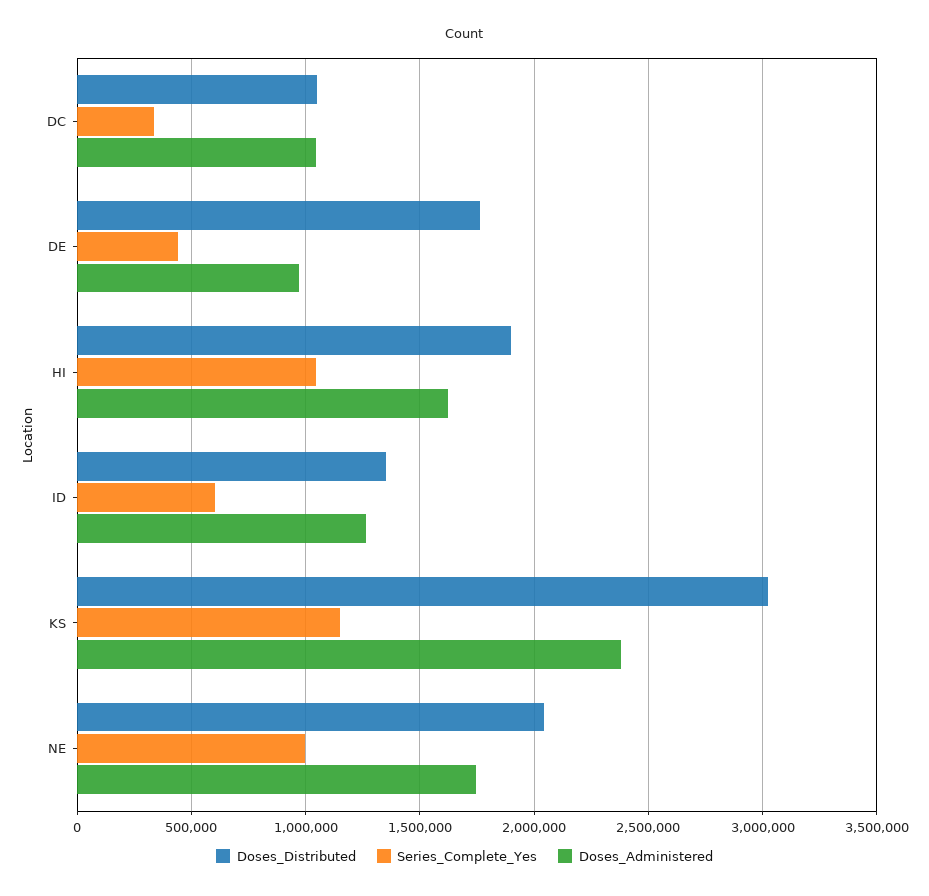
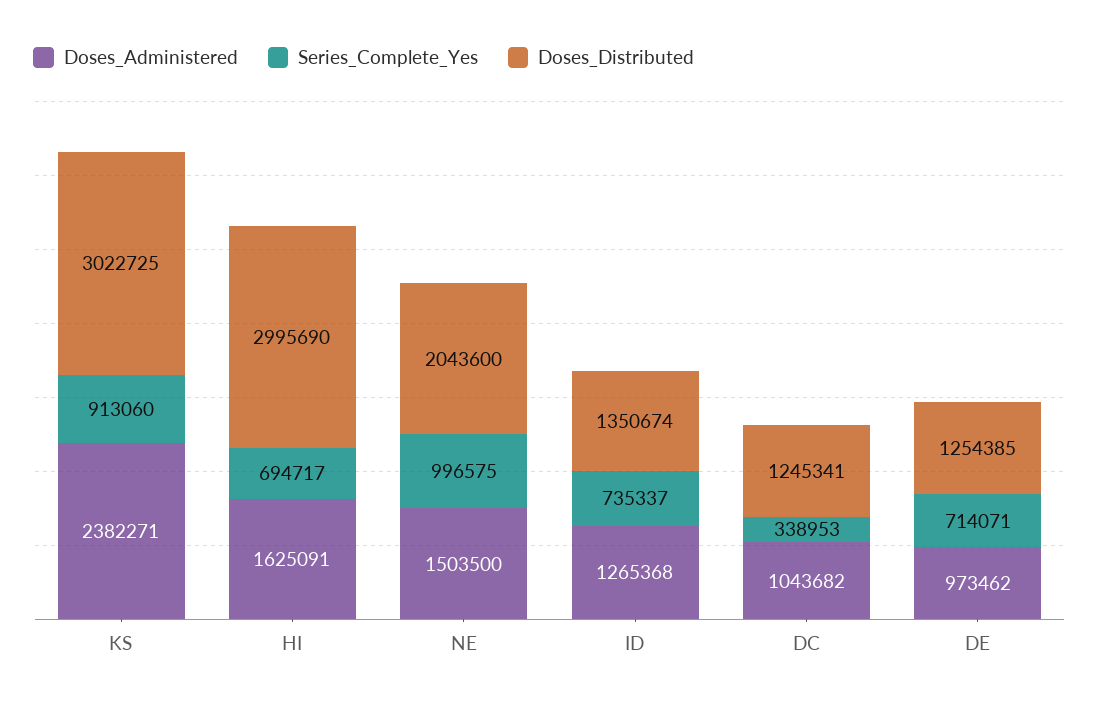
Doses_Distributed, DC: 1050000 -> 1245341
Doses_Distributed, DE: 1750000 -> 1254385
Series_Complete_Yes, DE: 450000 -> 714071
Doses_Distributed, HI: 1900000 -> 2995690
Series_Complete_Yes, HI: 1050000 -> 694717
Series_Complete_Yes, ID: 600000 -> 735337
Series_Complete_Yes, KS: 1150000 -> 913060
Doses_Administered, NE: 1750000 -> 1503500

